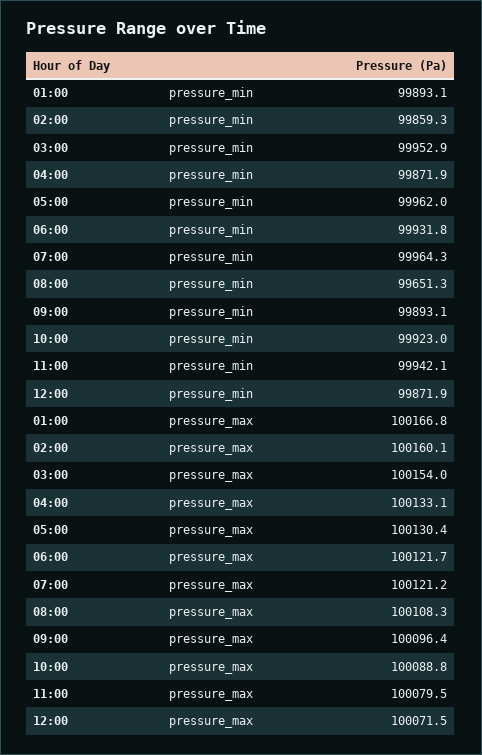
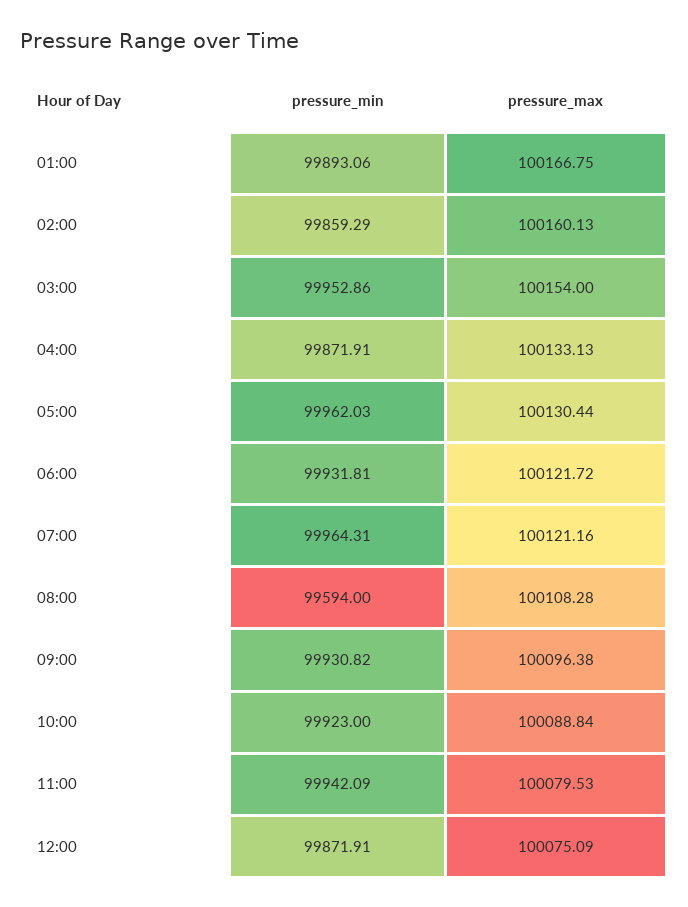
08:00, pressure_min: 99651.3 -> 99594
09:00, pressure_min: 99893.1 -> 99930.82
12:00, pressure_max: 100071.5 -> 100075.09

